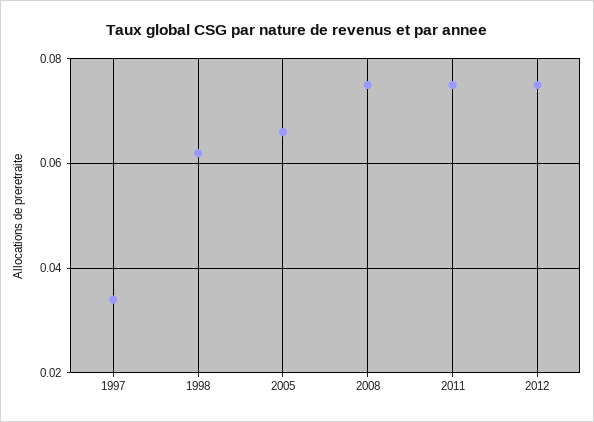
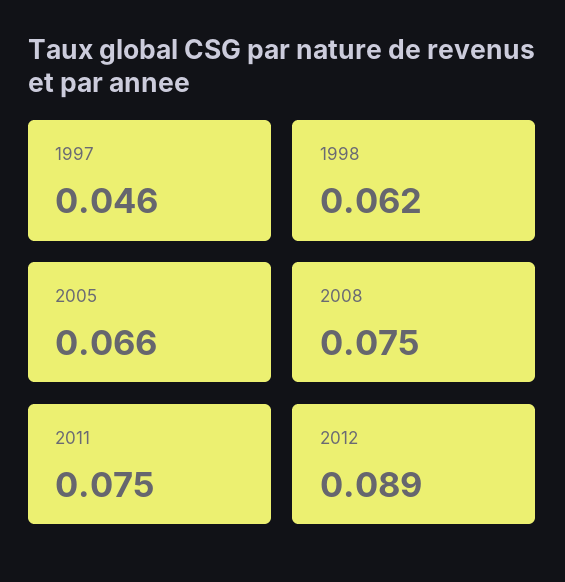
1997: 0.035 -> 0.046
2012: 0.075 -> 0.089

